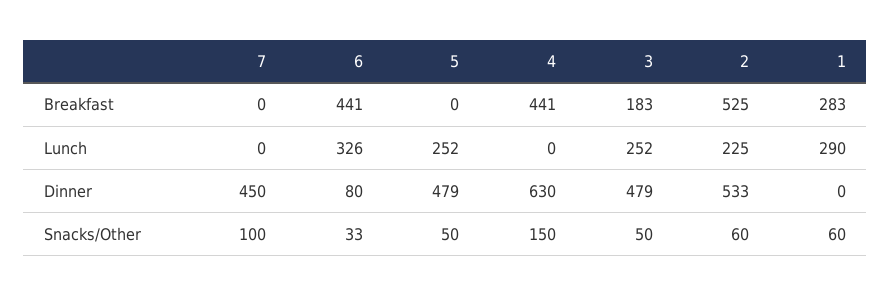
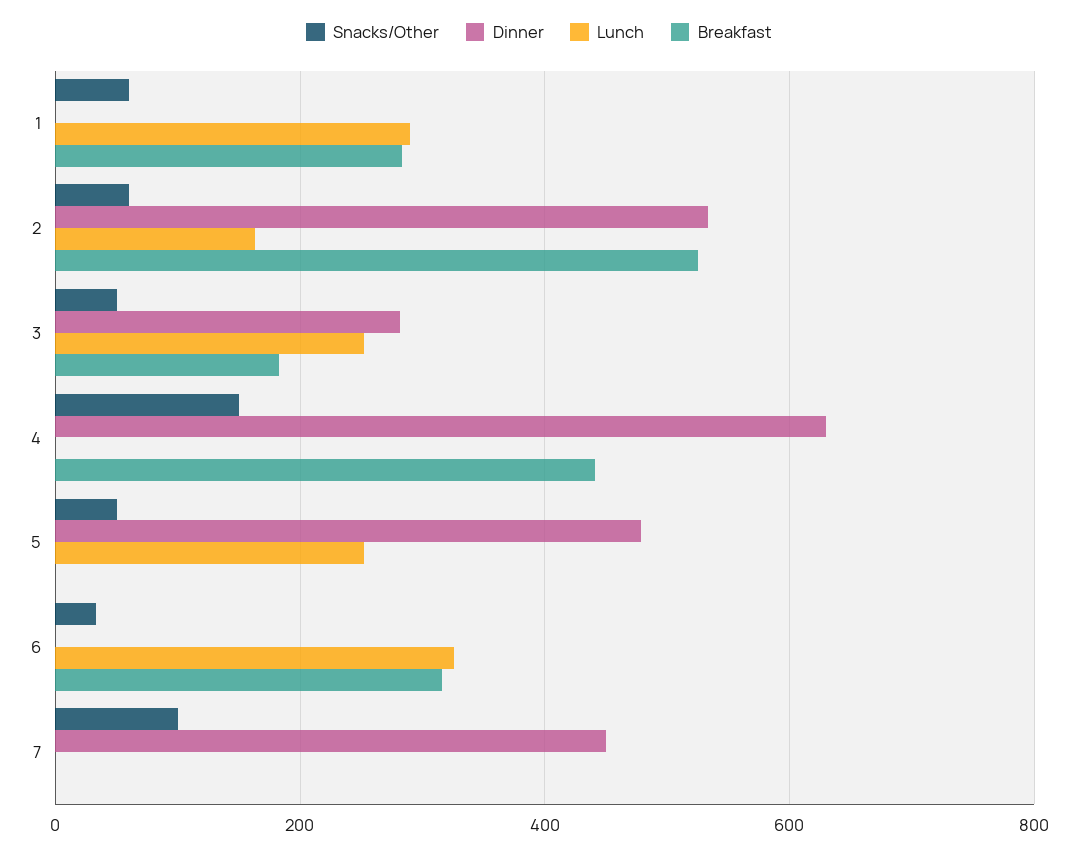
Breakfast, 6: 441 -> 320
Lunch, 2: 225 -> 160
Dinner, 6: 80 -> 0
Dinner, 3: 479 -> 280

